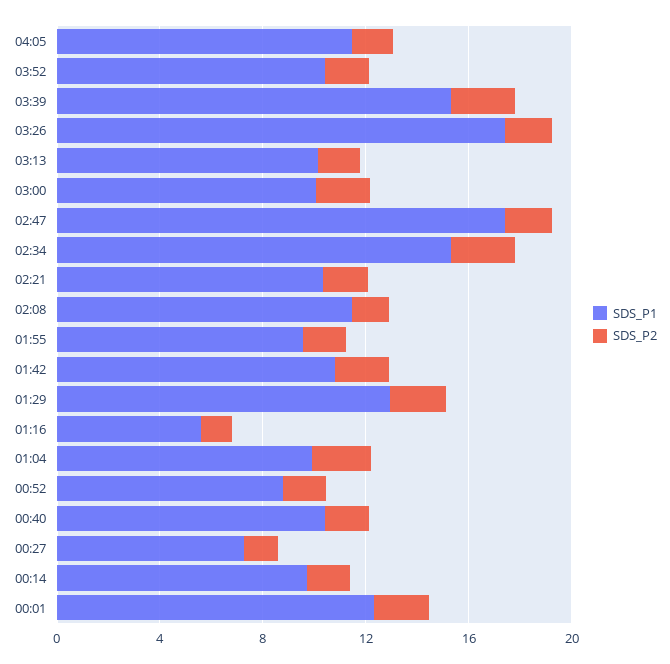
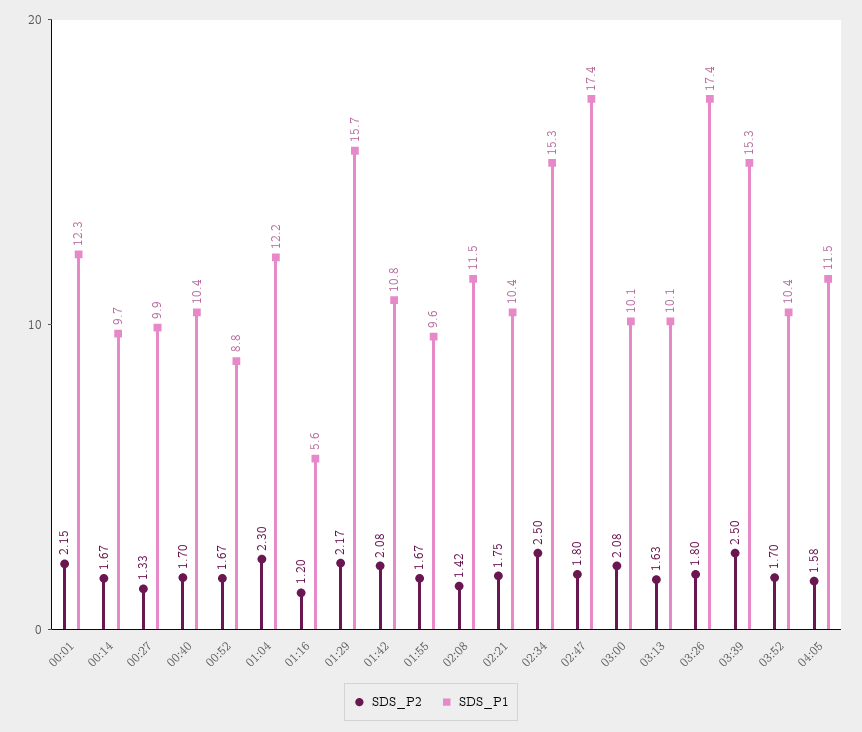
SDS_P1, 01:29: 13 -> 15.7
SDS_P1, 01:04: 10 -> 12.2
SDS_P1, 00:27: 7 -> 9.9

